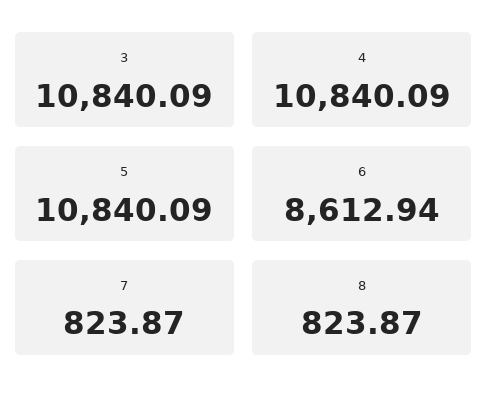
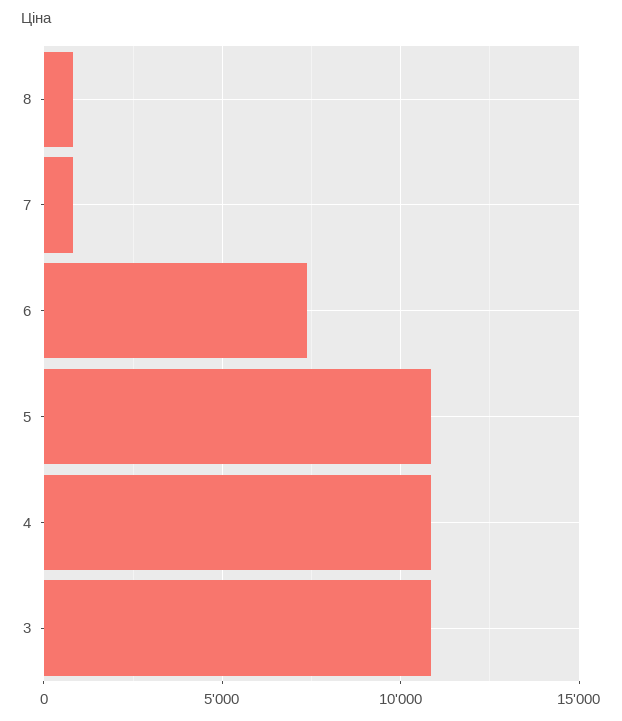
6: 8612.94 -> 7500

